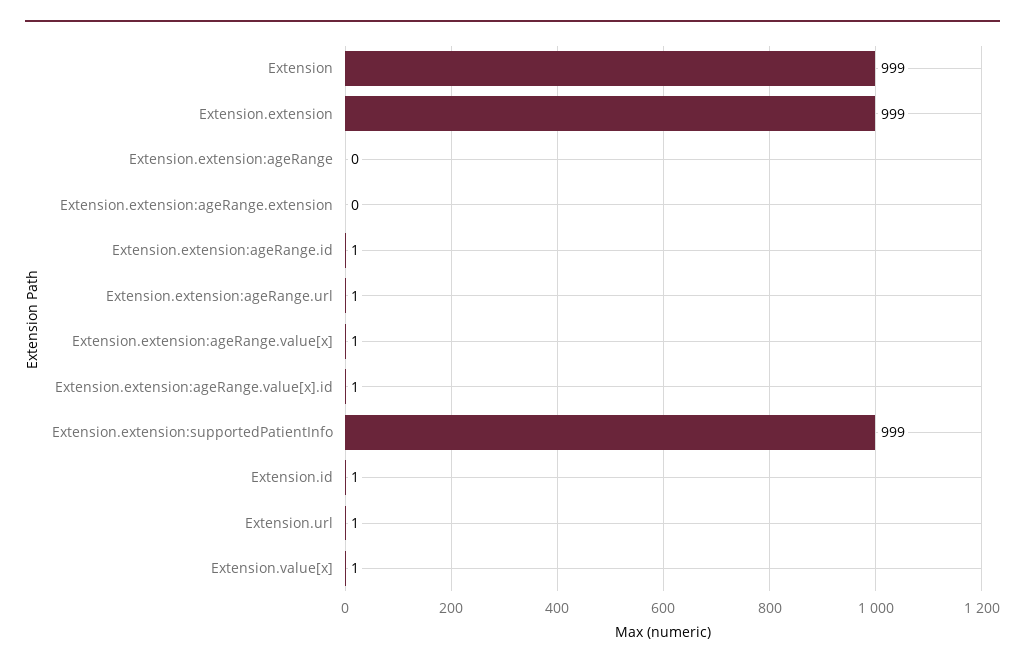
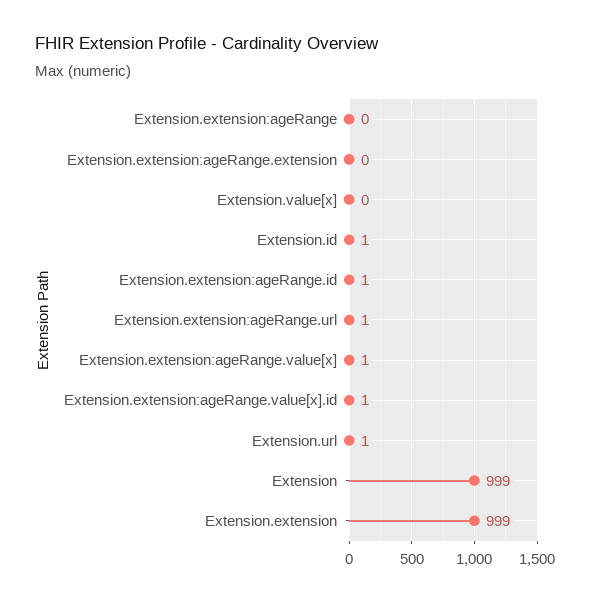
Extension.extension:supportedPatientInfo: 999 -> none
Extension.value[x]: 1 -> 0

